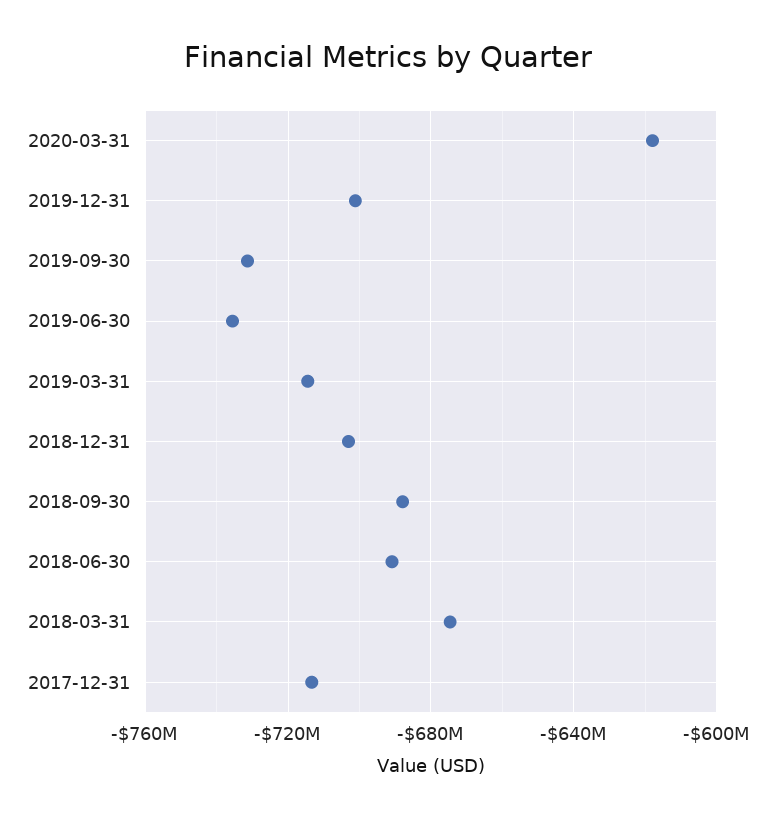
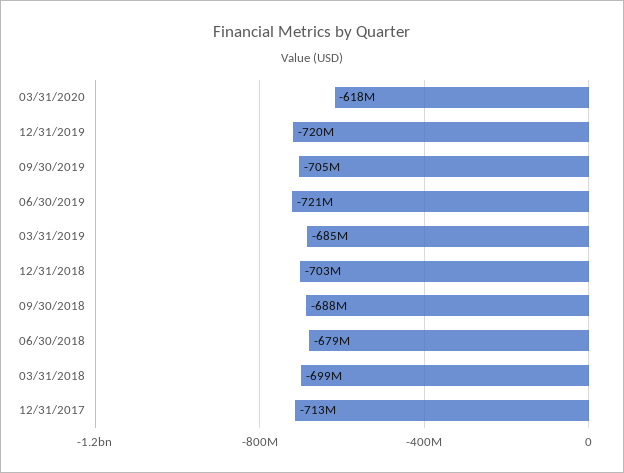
2019-12-31: -700000000 -> -720000000
2019-09-30: -730000000 -> -705000000
2019-06-30: -735000000 -> -721000000
2019-03-31: -715000000 -> -685000000
2018-06-30: -690000000 -> -679000000
2018-03-31: -675000000 -> -699000000

